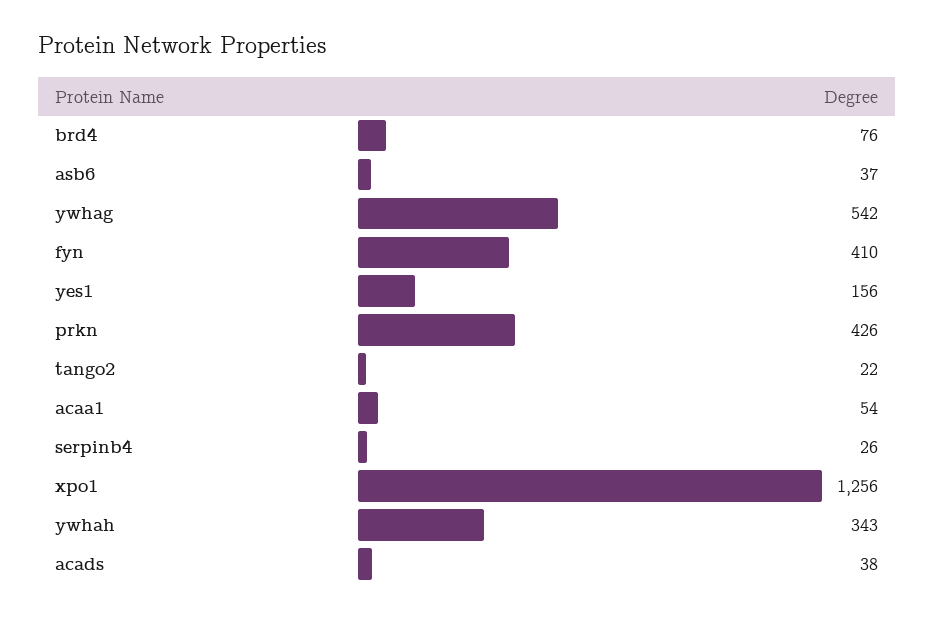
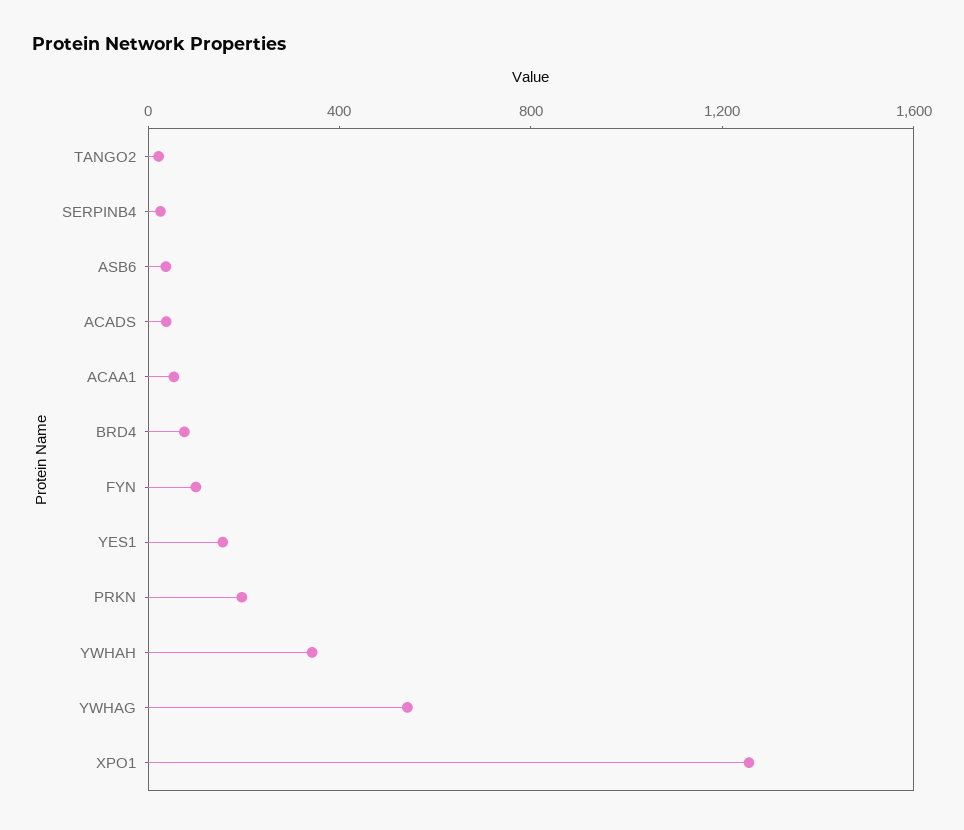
fyn: 410 -> 100
prkn: 426 -> 200

